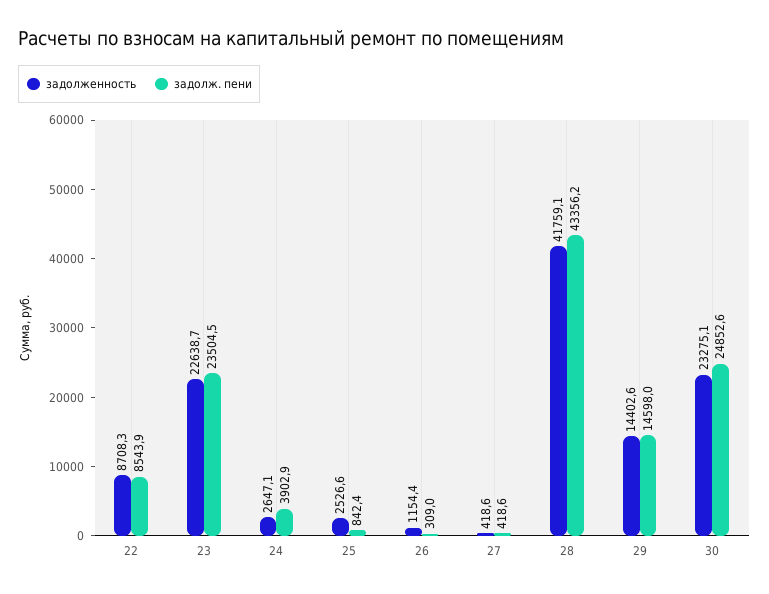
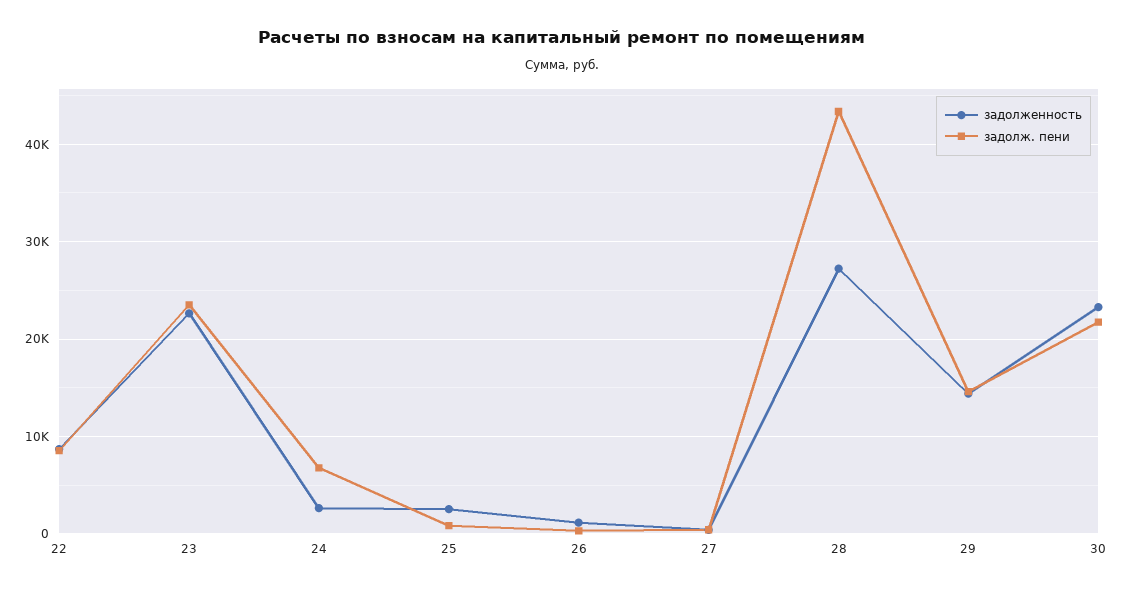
задолж. пени, 24: 3902.9 -> 7000
задолженность, 28: 41759.1 -> 27000
задолж. пени, 30: 24852.6 -> 22000

